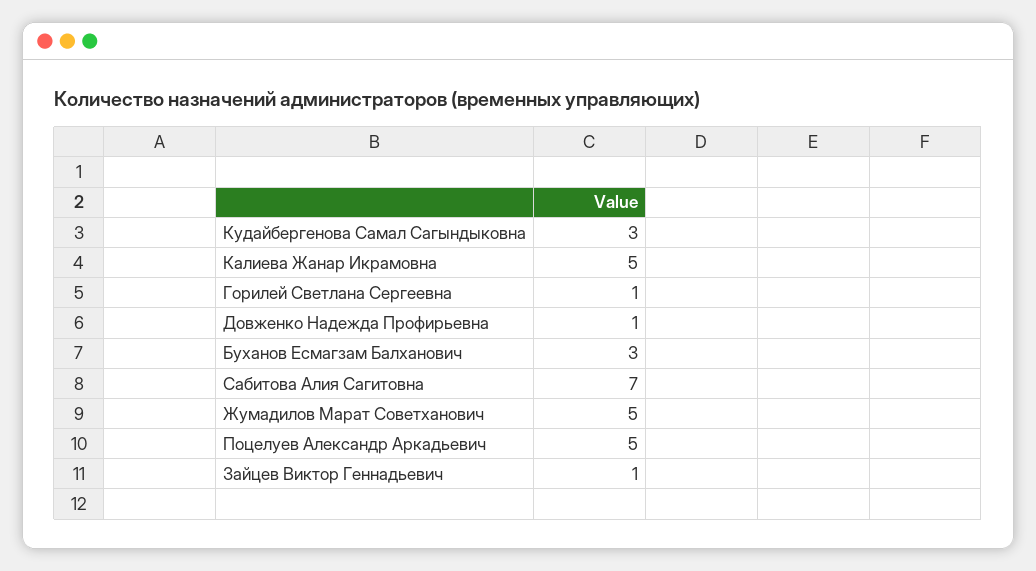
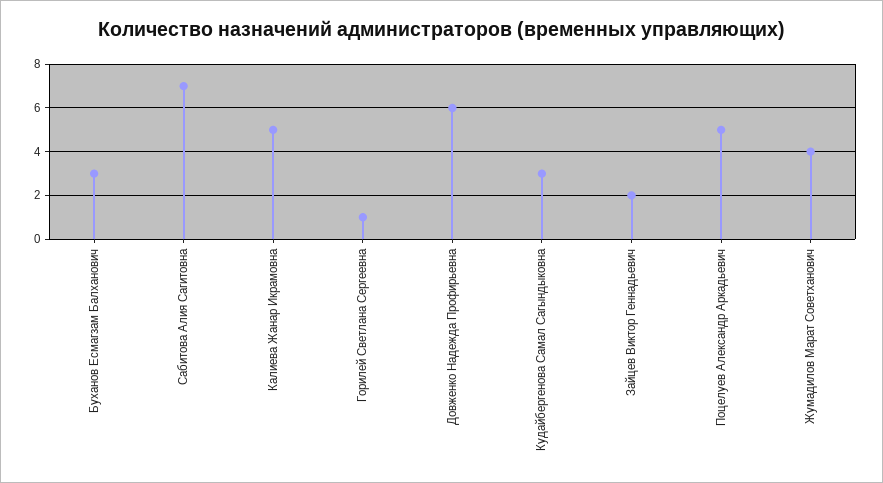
Довженко Надежда Профирьевна: 1 -> 6
Жумадилов Марат Советханович: 5 -> 4
Зайцев Виктор Геннадьевич: 1 -> 2

